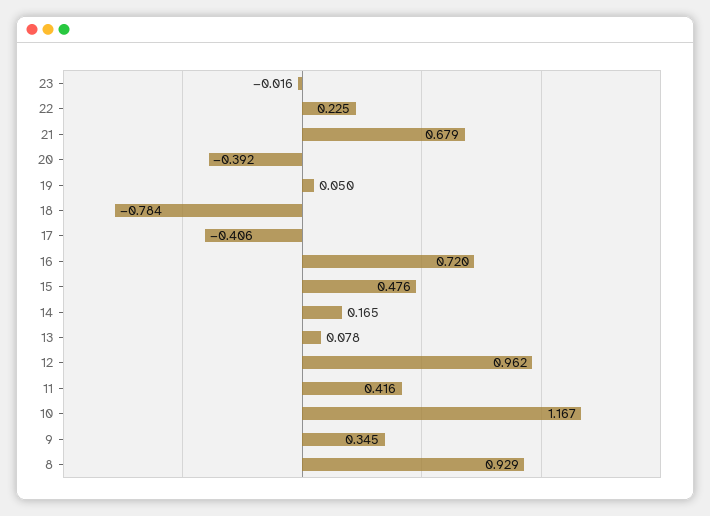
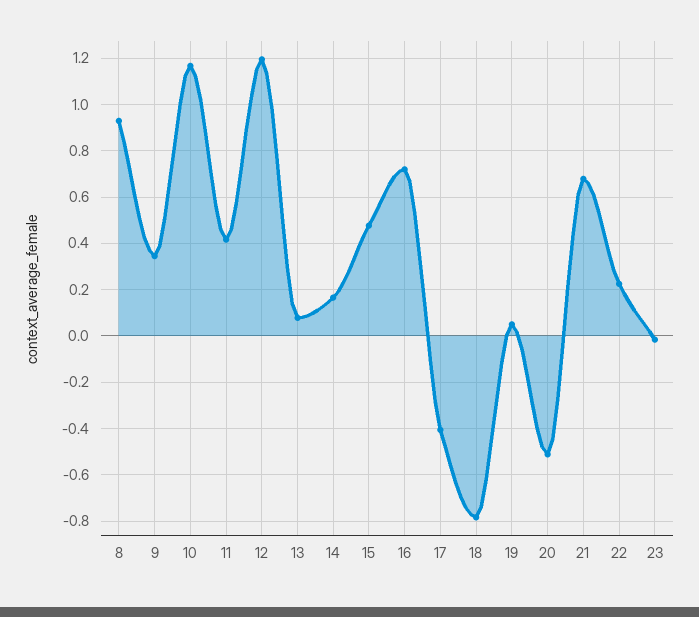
20: -0.392 -> -0.5
12: 0.962 -> 1.2

